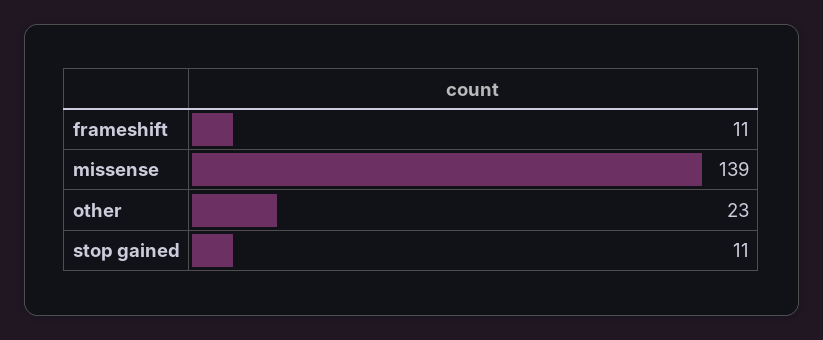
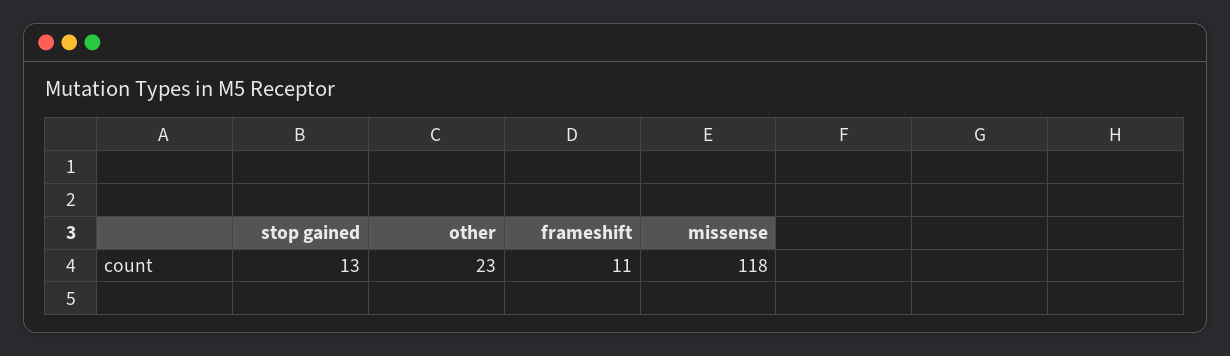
missense: 139 -> 118
stop gained: 11 -> 13

